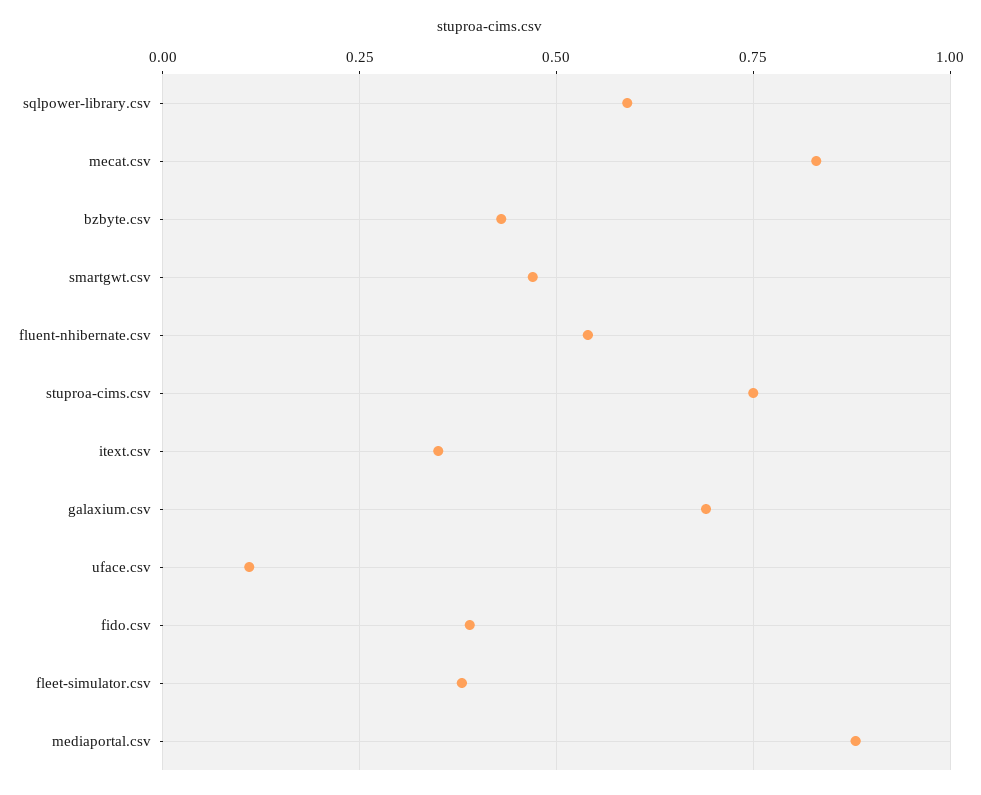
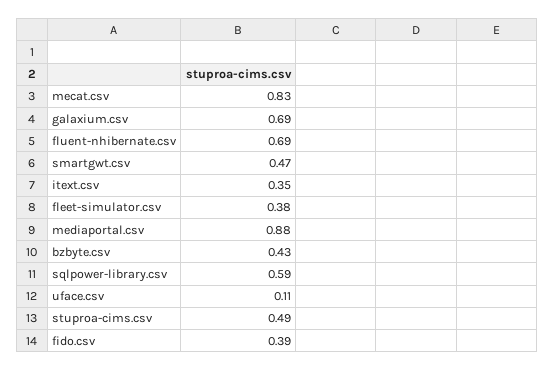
fluent-nhibernate.csv: 0.55 -> 0.69
stuproa-cims.csv: 0.75 -> 0.49

